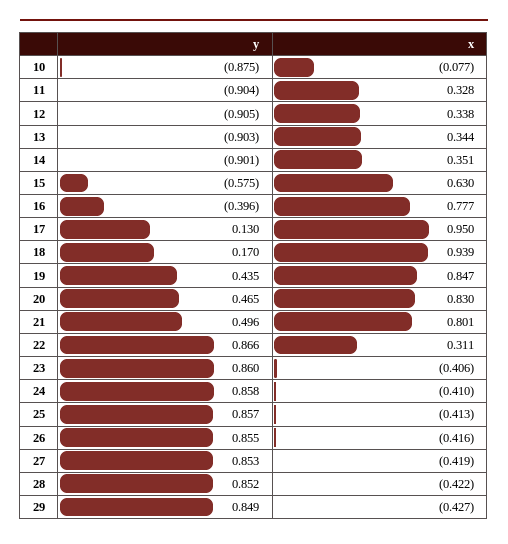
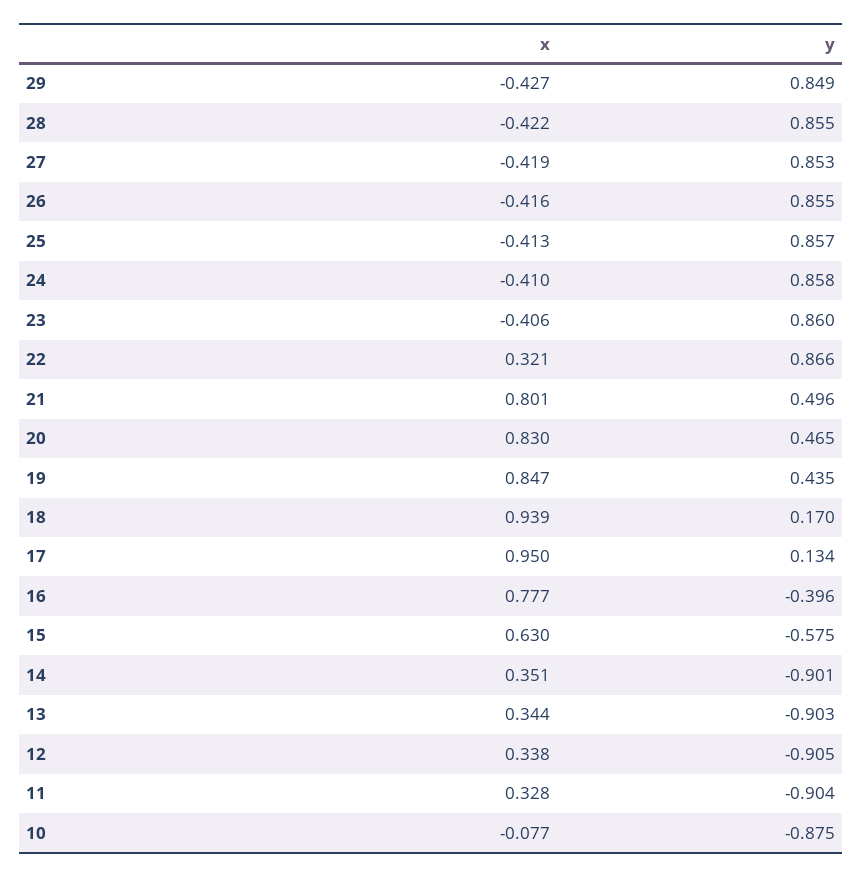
y, 17: 0.13 -> 0.134
x, 22: 0.311 -> 0.321
y, 28: 0.852 -> 0.855

